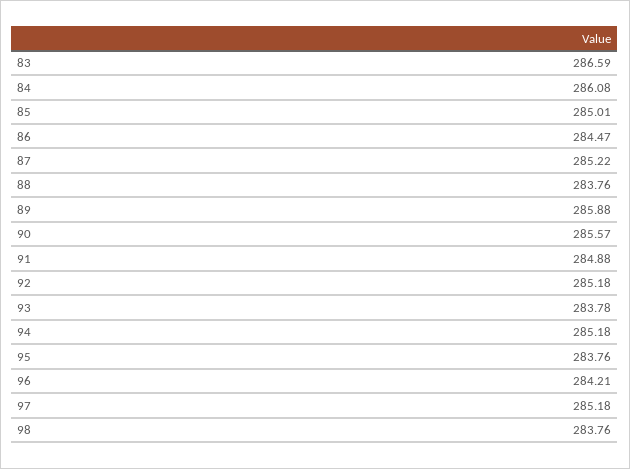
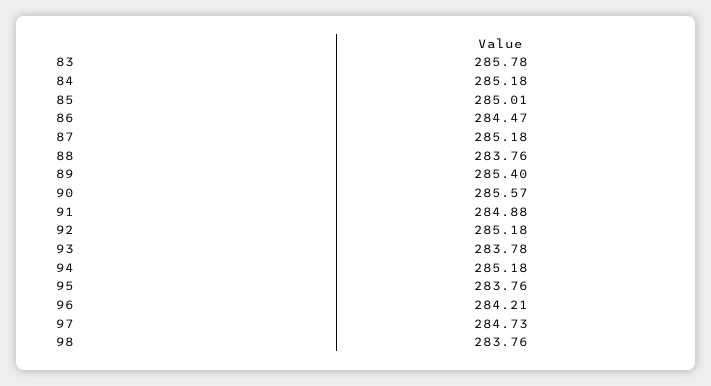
83: 286.59 -> 285.78
84: 286.08 -> 285.18
87: 285.22 -> 285.18
89: 285.88 -> 285.4
97: 285.18 -> 284.73

